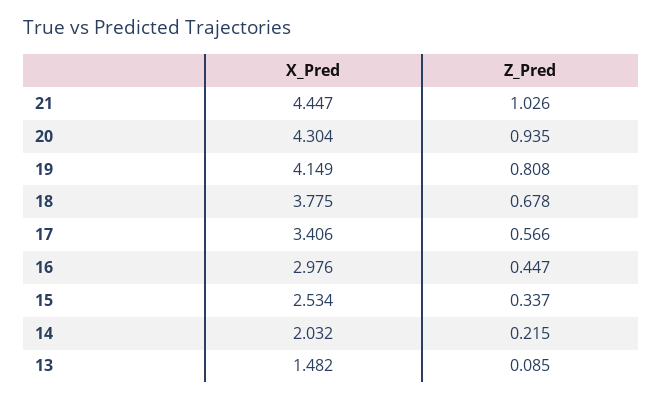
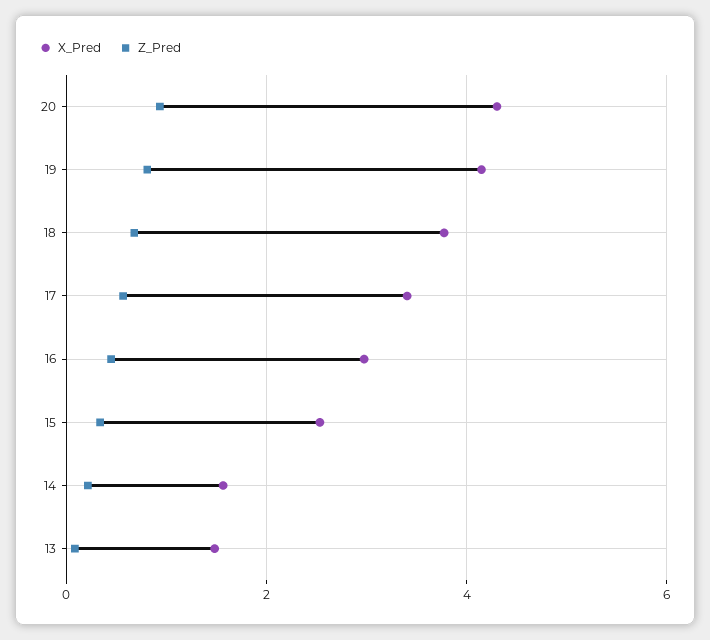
X_Pred, 21: 4.447 -> none
Z_Pred, 21: 1.026 -> none
X_Pred, 14: 2.032 -> 1.6

